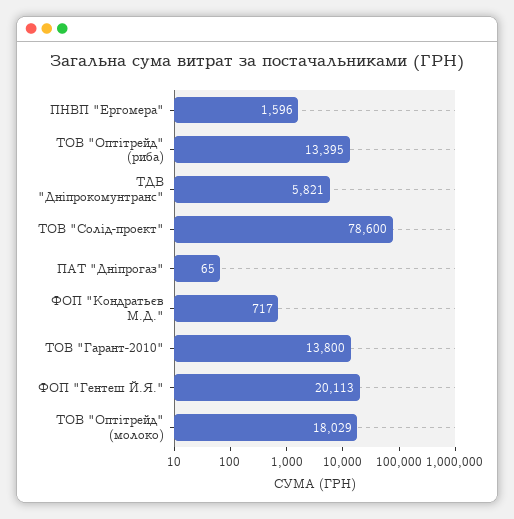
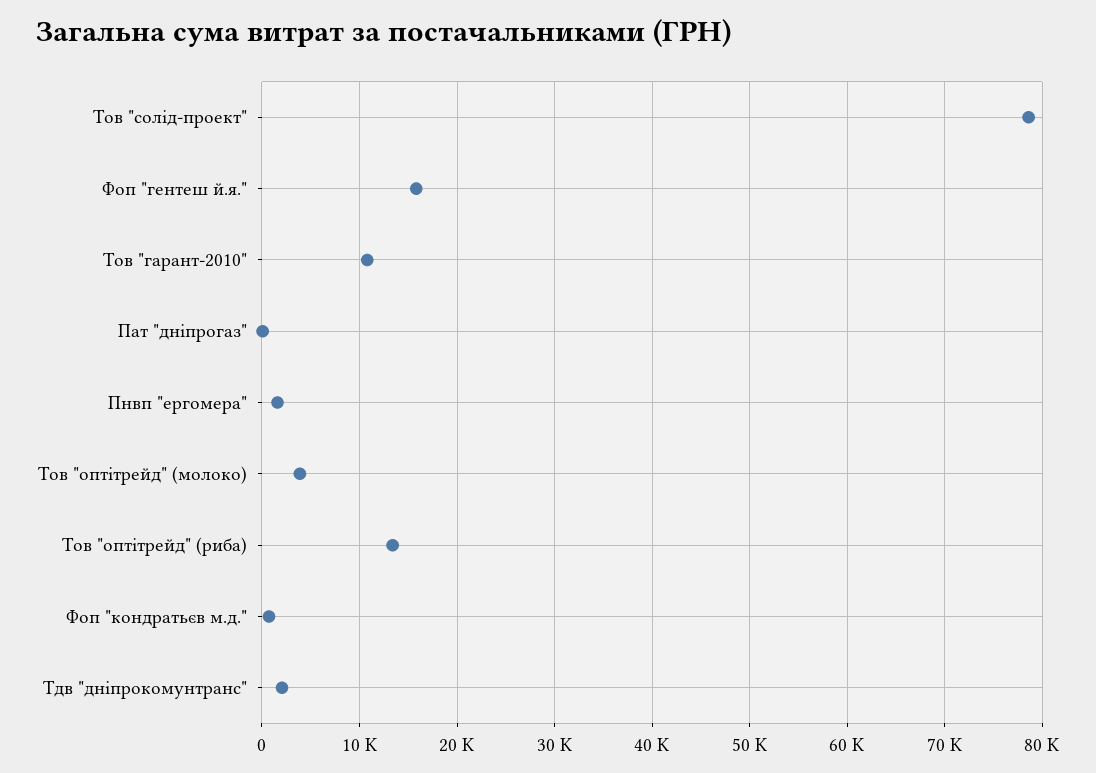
ТДВ "Дніпрокомунтранс": 5821 -> 2000
ТОВ "Гарант-2010": 13800 -> 11000
ФОП "Гентеш Й.Я.": 20113 -> 16000
ТОВ "Оптітрейд" (молоко): 18029 -> 4000

